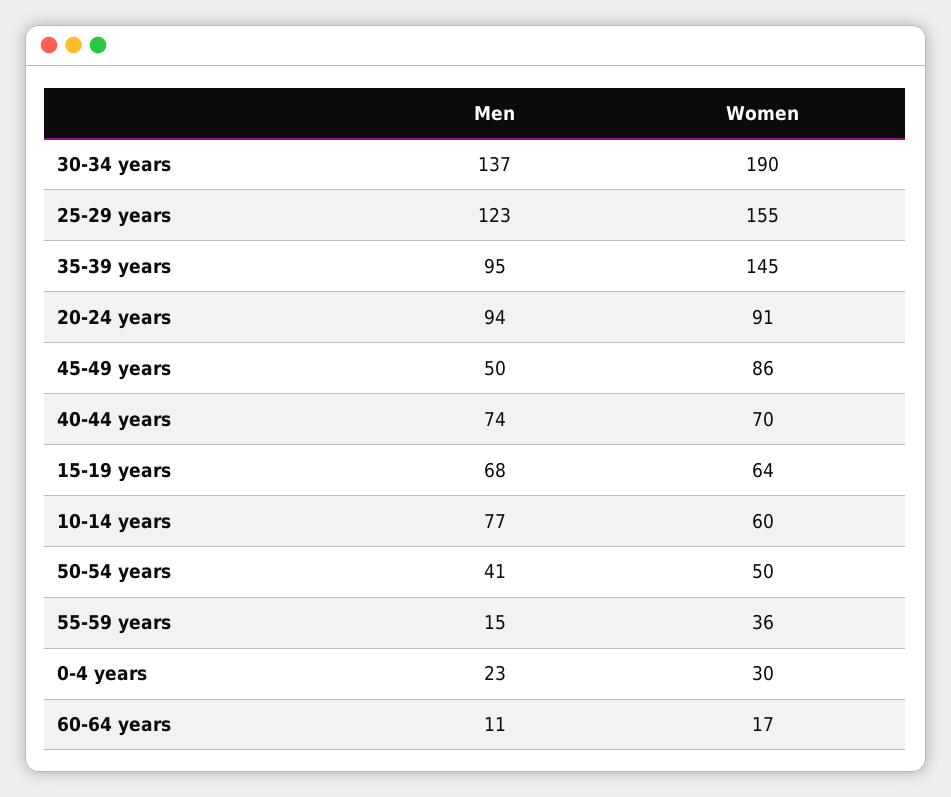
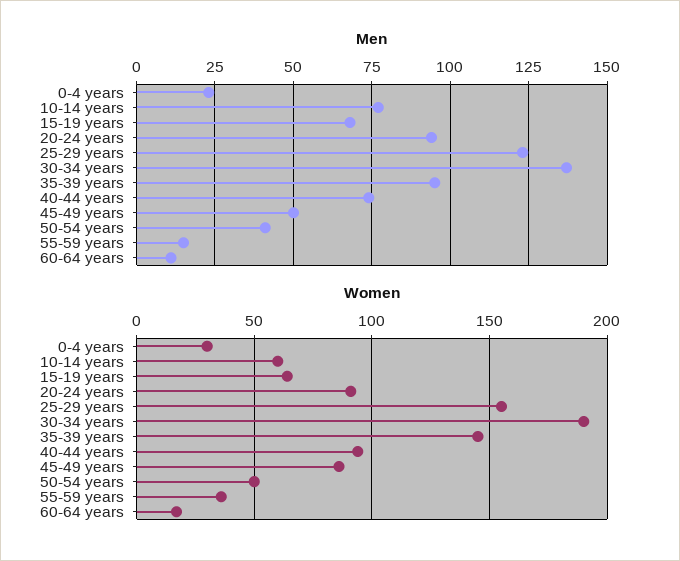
Women, 40-44 years: 70 -> 95

